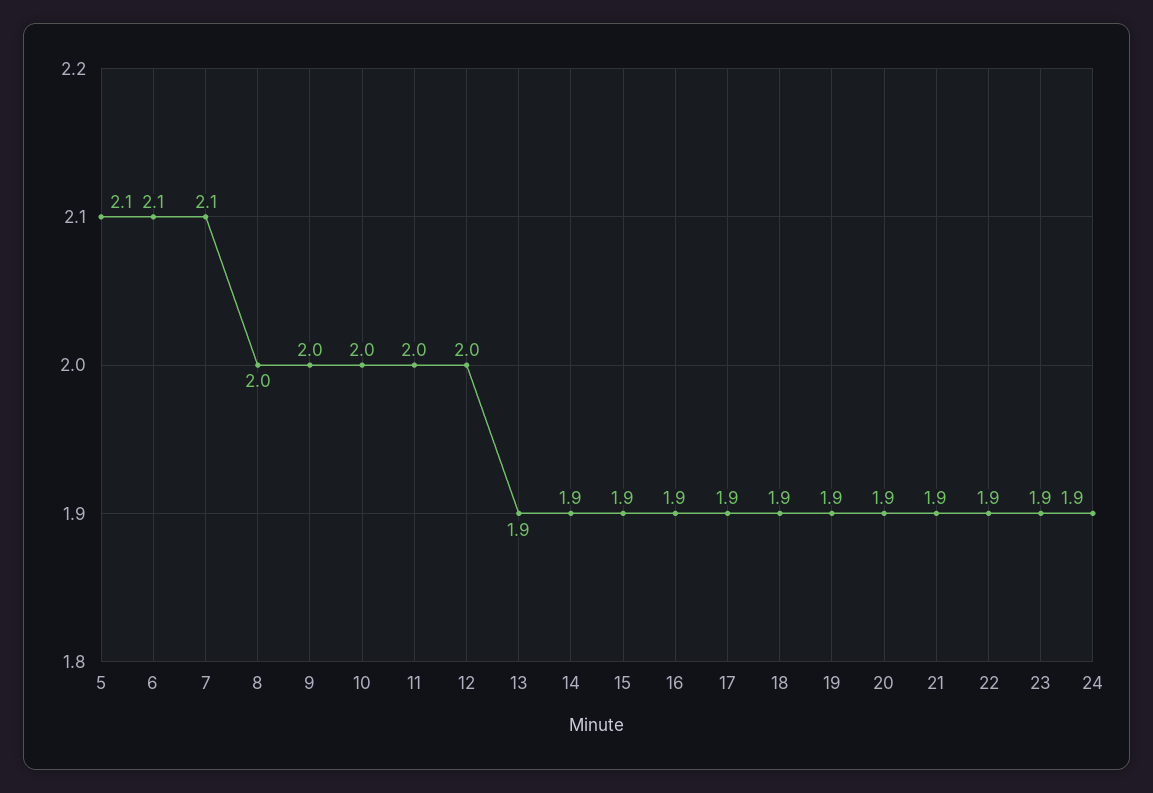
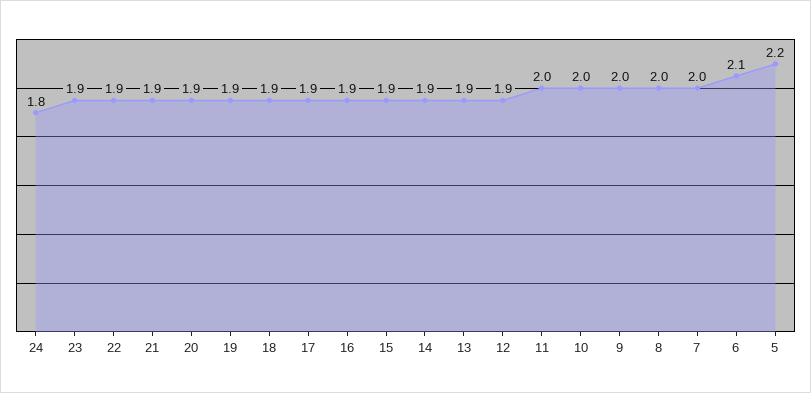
5: 2.1 -> 2.2
7: 2.1 -> 2
12: 2 -> 1.9
24: 1.9 -> 1.8

